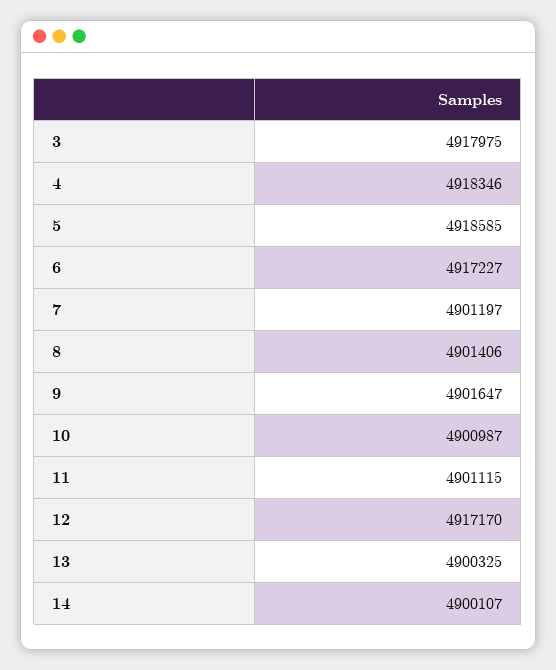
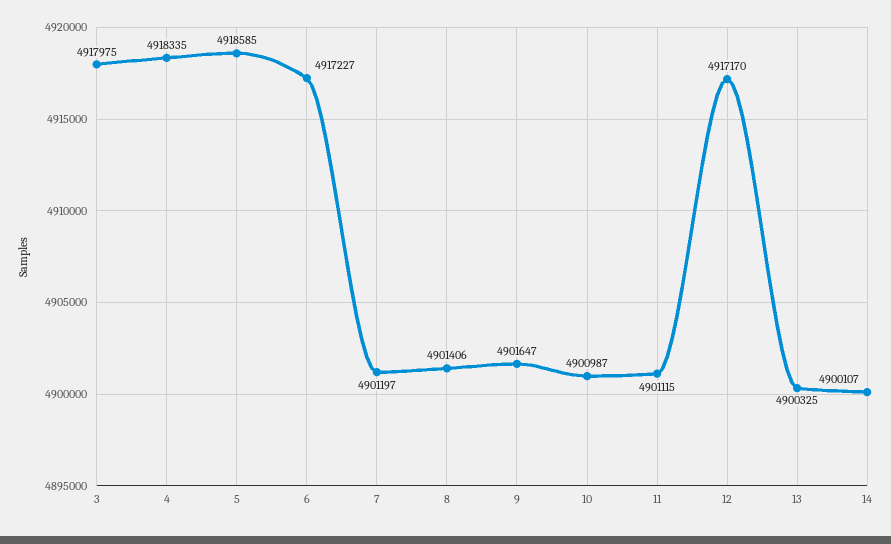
4: 4918346 -> 4918335

